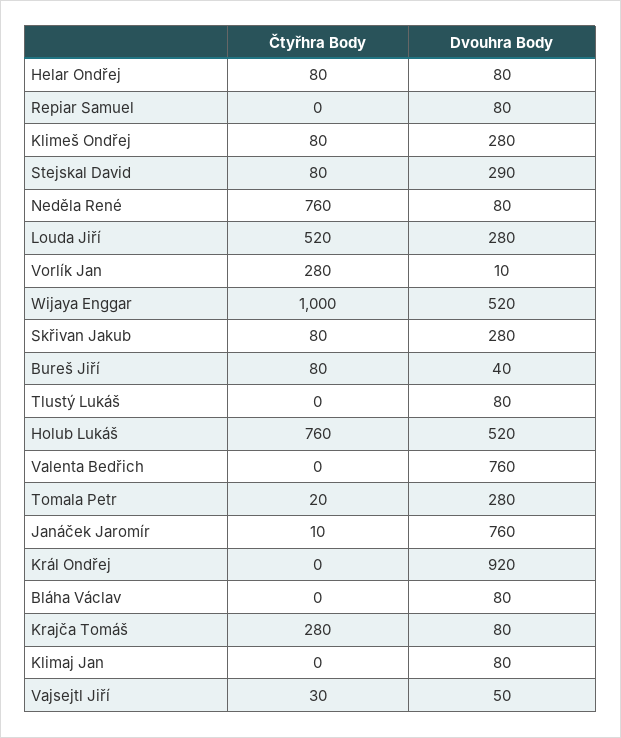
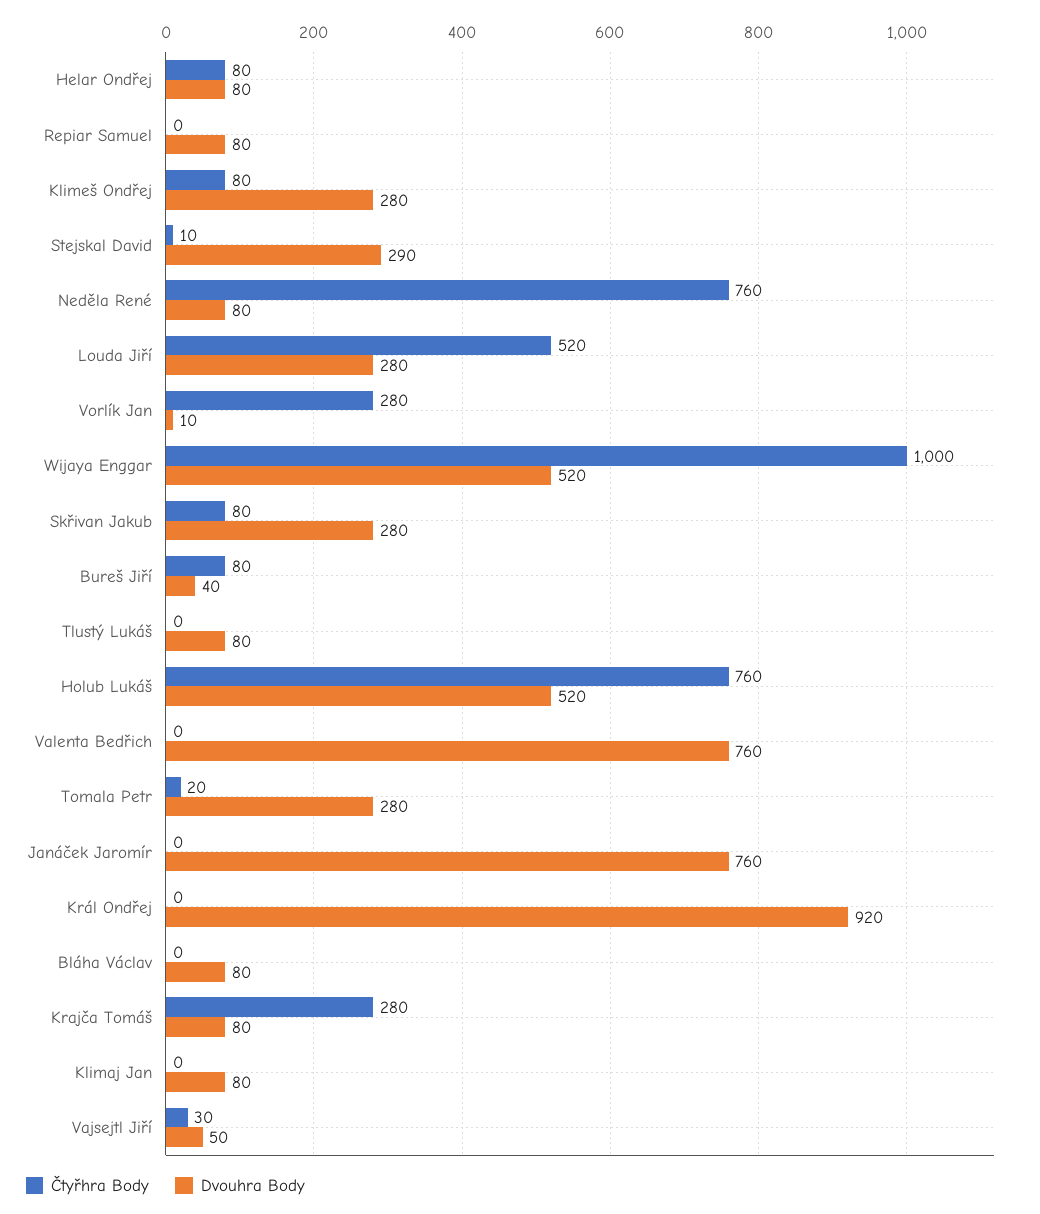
Čtyřhra Body, Stejskal David: 80 -> 10
Čtyřhra Body, Janáček Jaromír: 10 -> 0

